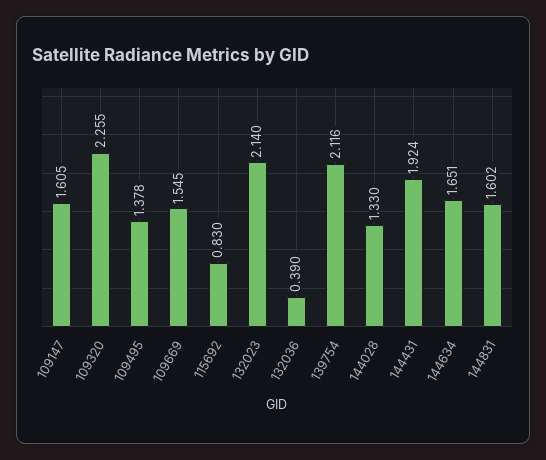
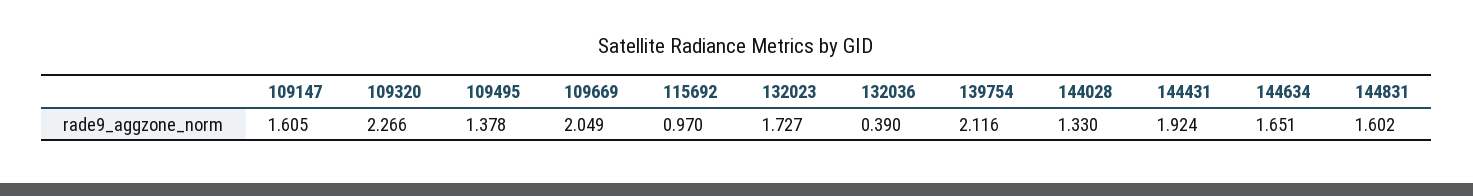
109320: 2.255 -> 2.266
109669: 1.545 -> 2.049
115692: 0.83 -> 0.97
132023: 2.14 -> 1.727

